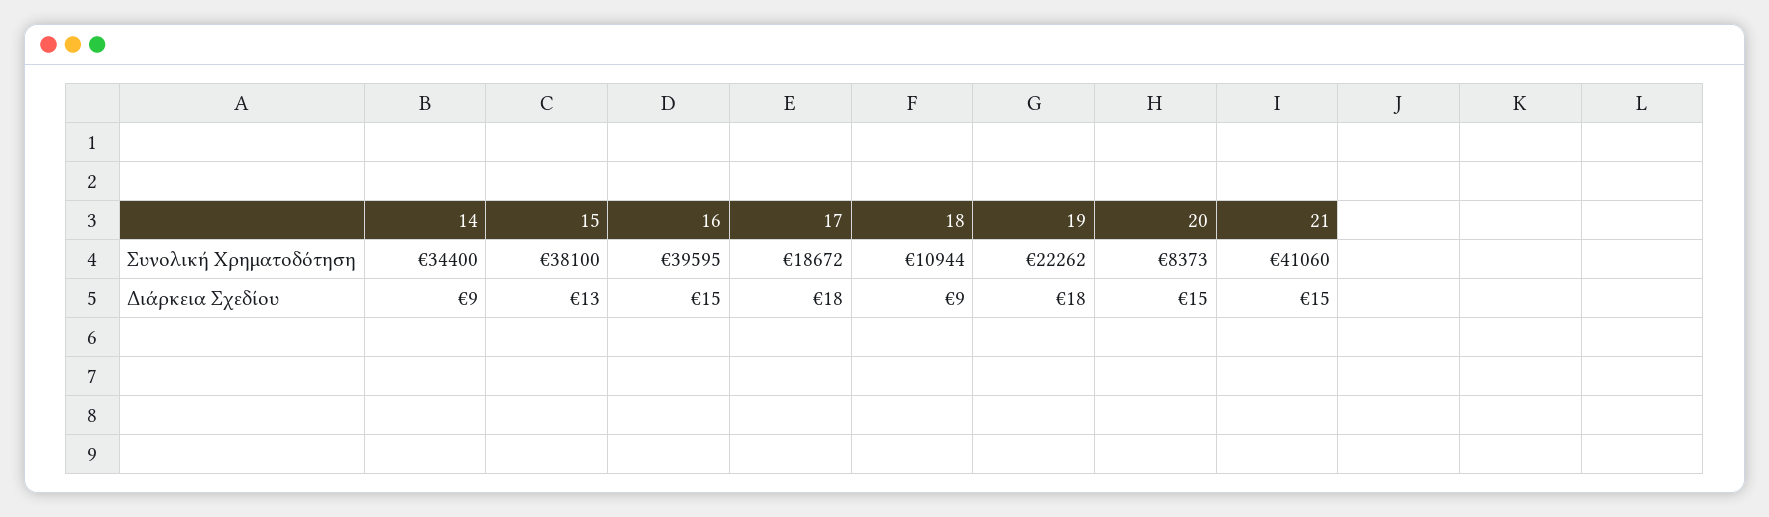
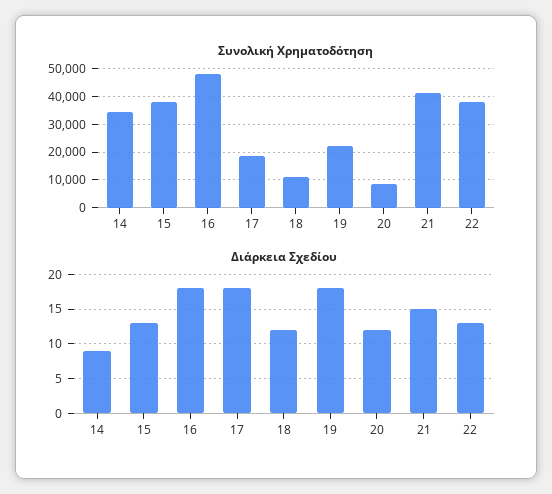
Συνολική Χρηματοδότηση, 16: 39595 -> 47500
Διάρκεια Σχεδίου, 16: 15 -> 18
Διάρκεια Σχεδίου, 18: 9 -> 12
Διάρκεια Σχεδίου, 20: 15 -> 12
Συνολική Χρηματοδότηση, 22: none -> 37500
Διάρκεια Σχεδίου, 22: none -> 13

